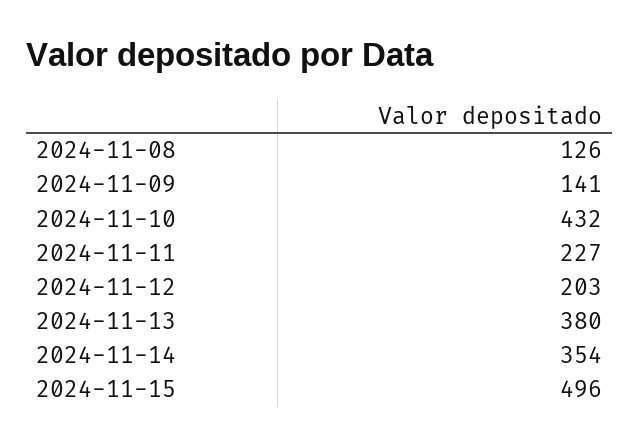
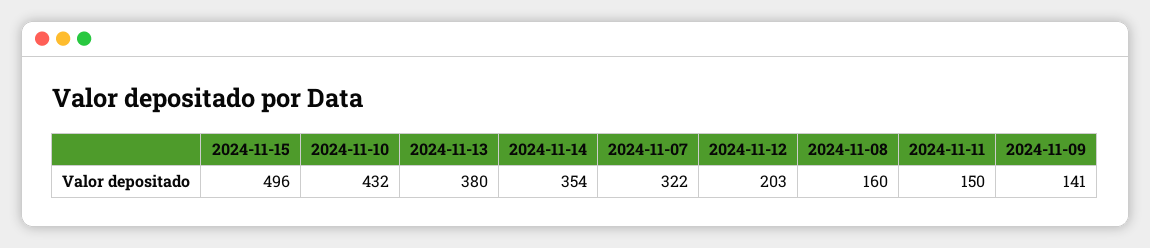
2024-11-08: 126 -> 160
2024-11-11: 227 -> 150
2024-11-07: none -> 322

